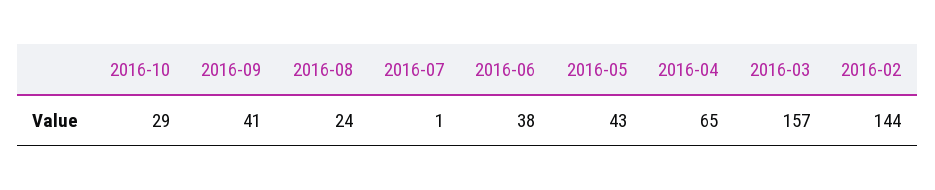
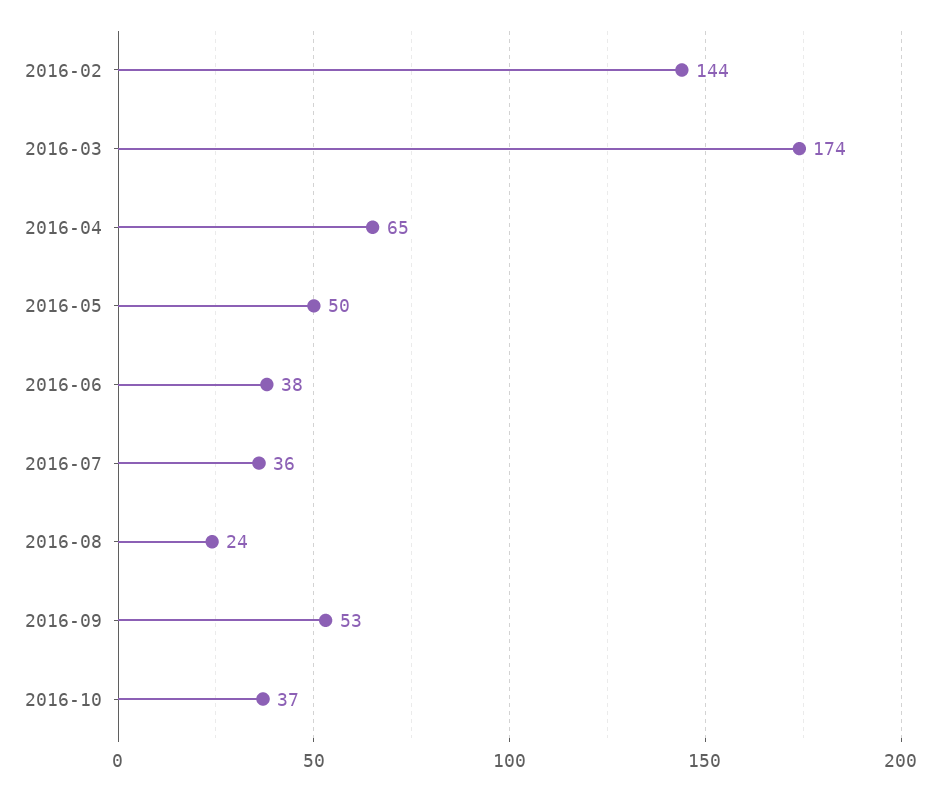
2016-10: 29 -> 37
2016-09: 41 -> 53
2016-07: 1 -> 36
2016-05: 43 -> 50
2016-03: 157 -> 174

